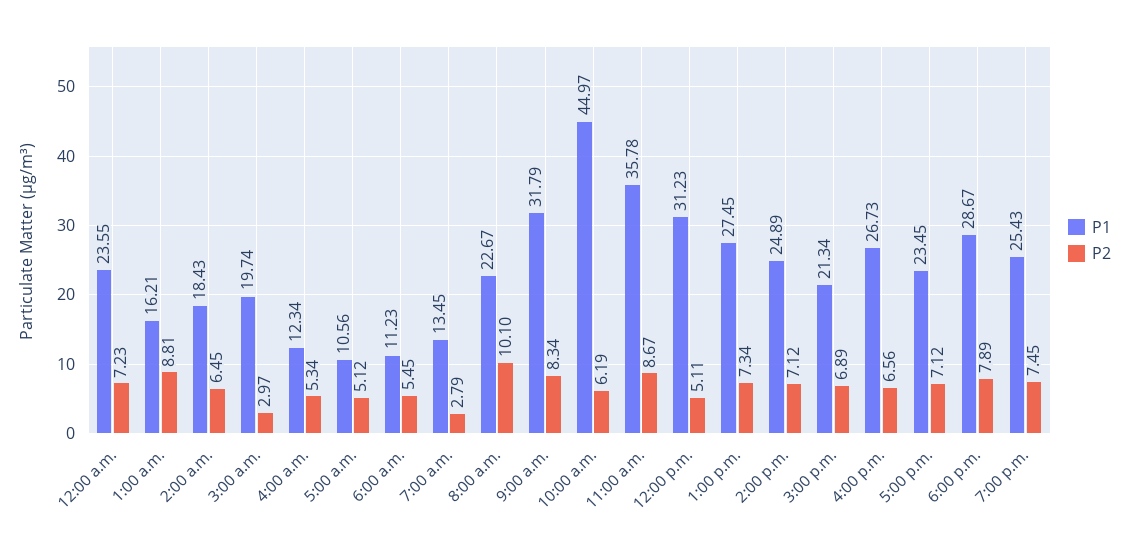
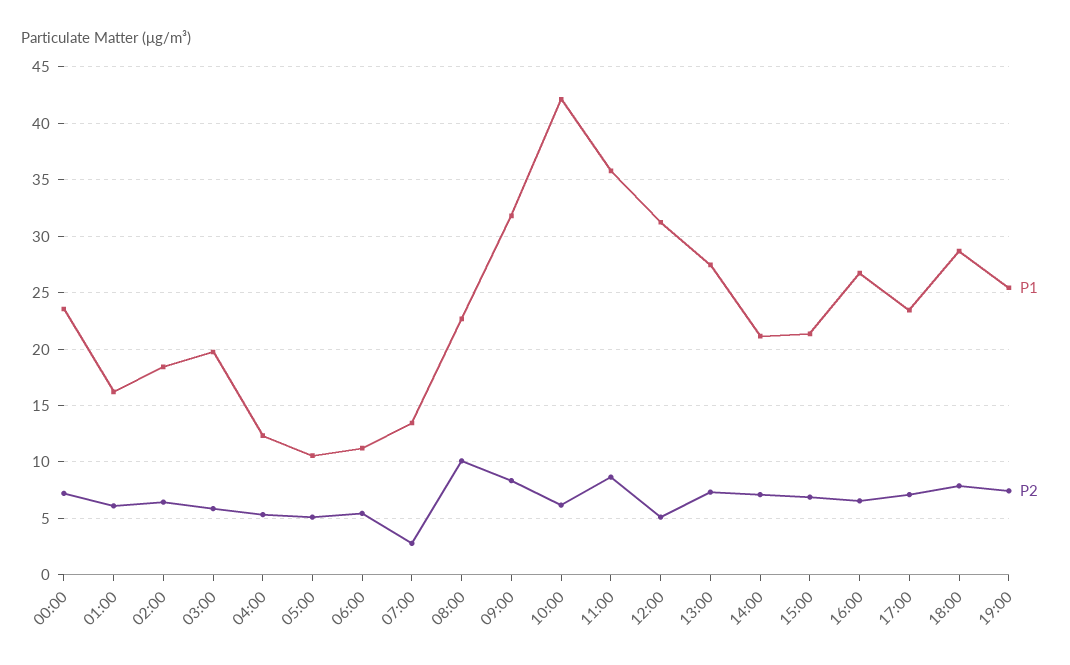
P2, 1:00 a.m.: 8.81 -> 6
P2, 3:00 a.m.: 2.97 -> 6
P1, 10:00 a.m.: 44.97 -> 42
P1, 2:00 p.m.: 24.89 -> 21

